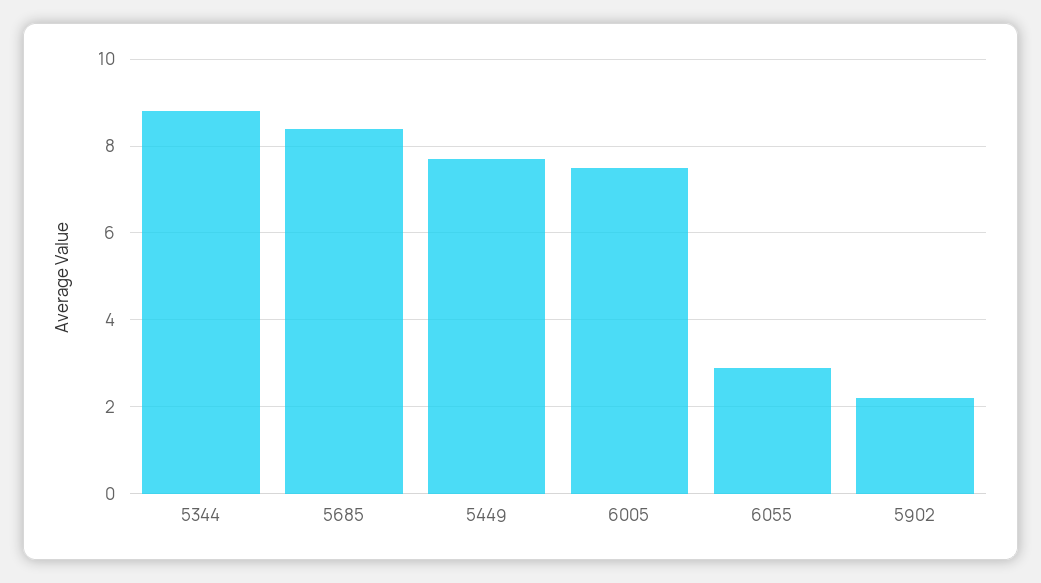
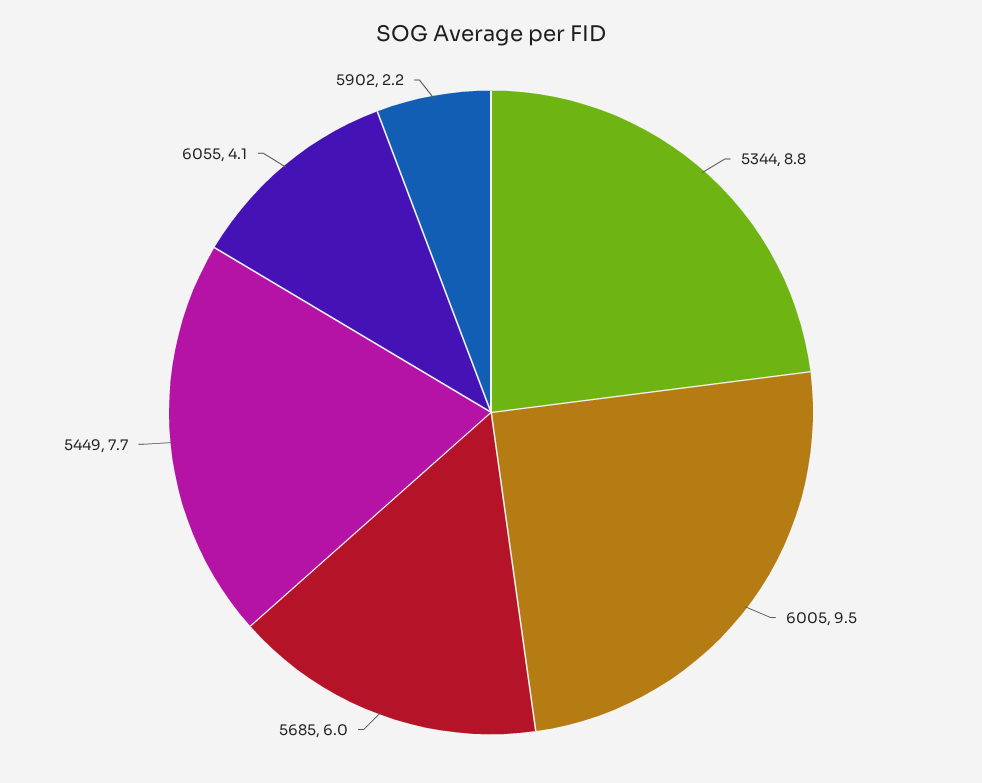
5685: 8.5 -> 6
6005: 7.5 -> 9.5
6055: 3 -> 4.1

